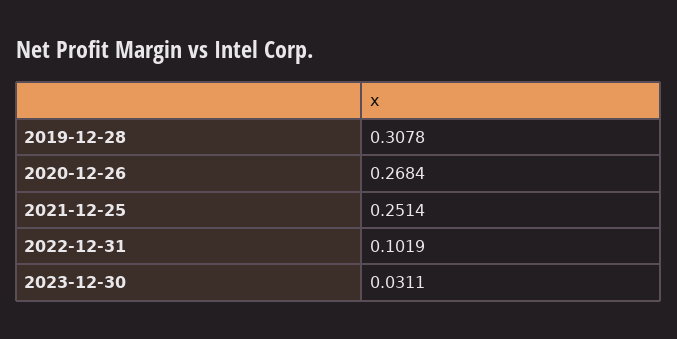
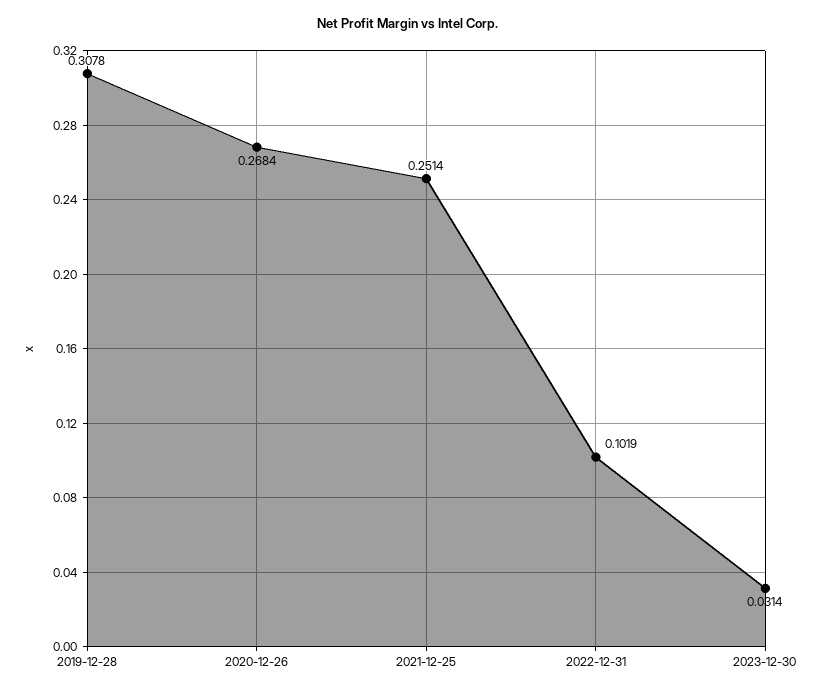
2023-12-30: 0.0311 -> 0.0314

